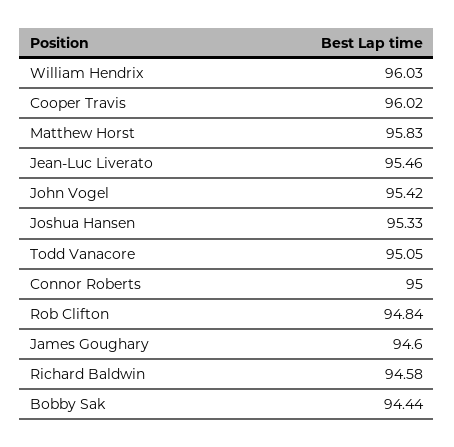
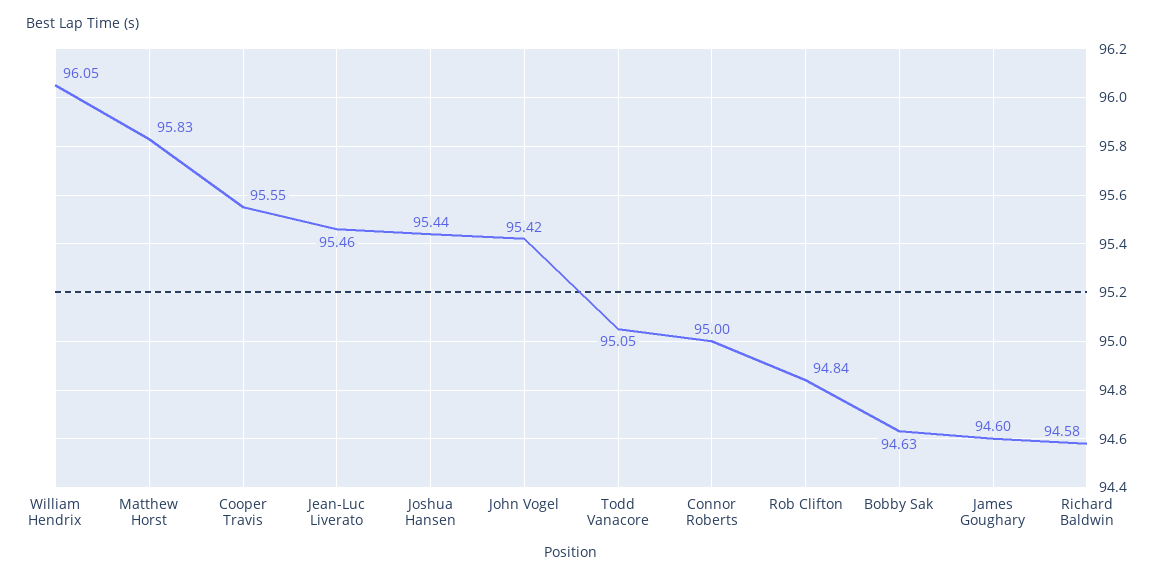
William Hendrix: 96.03 -> 96.05
Cooper Travis: 96.02 -> 95.55
Joshua Hansen: 95.33 -> 95.44
Bobby Sak: 94.44 -> 94.63

